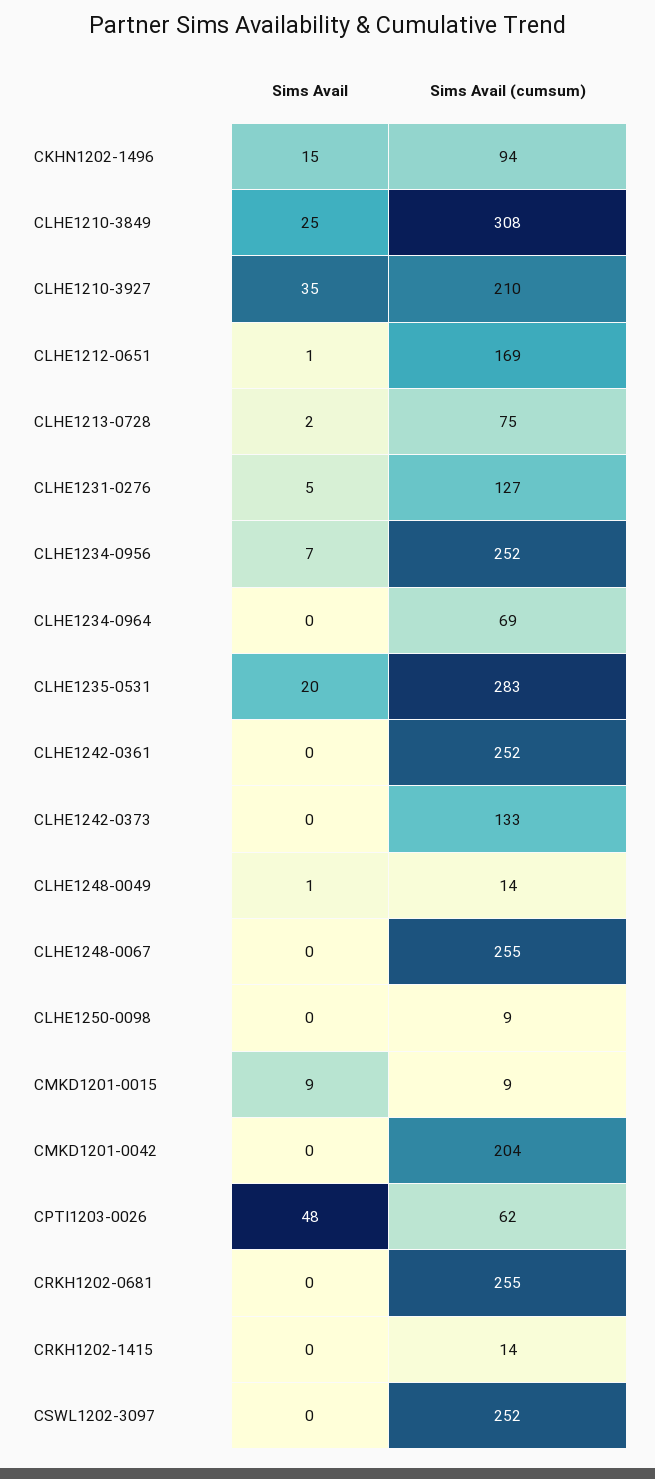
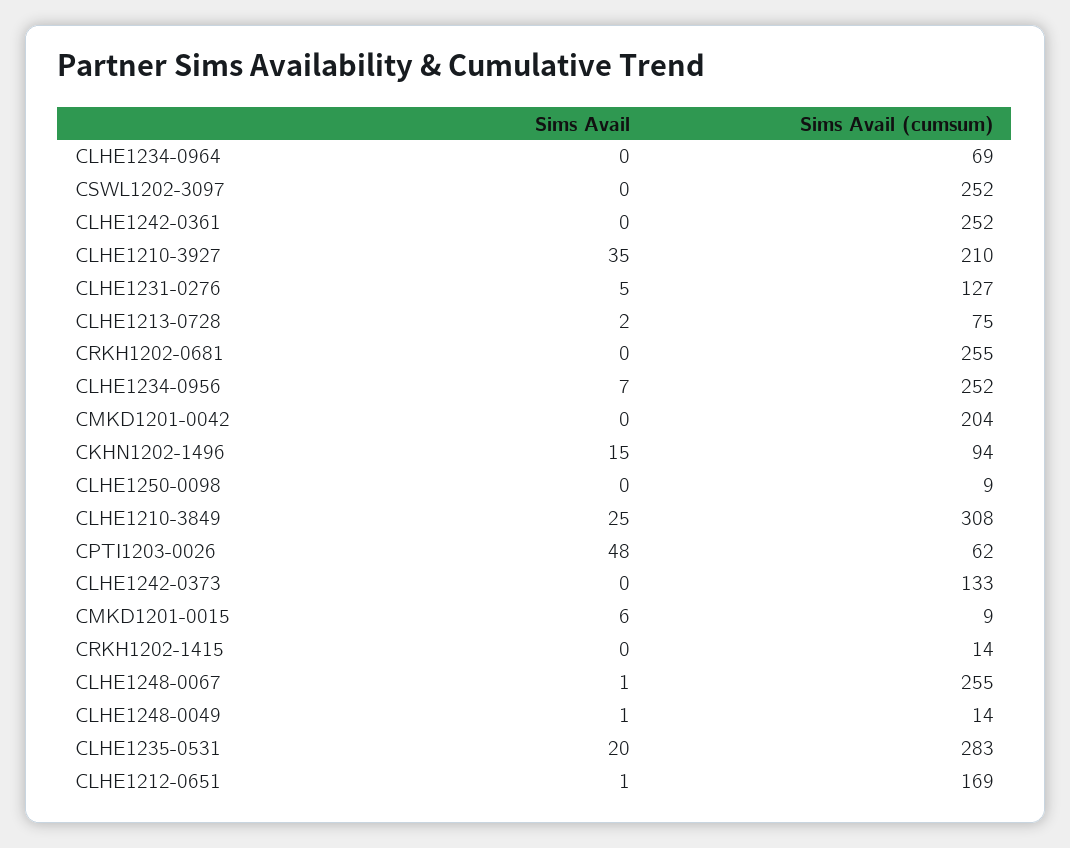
Sims Avail, CLHE1248-0067: 0 -> 1
Sims Avail, CMKD1201-0015: 9 -> 6

